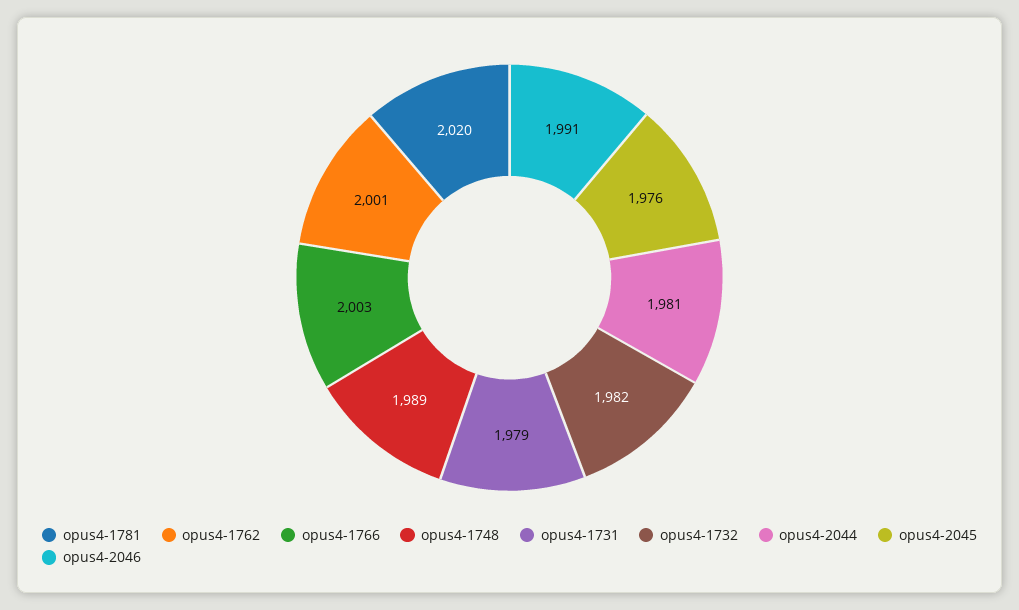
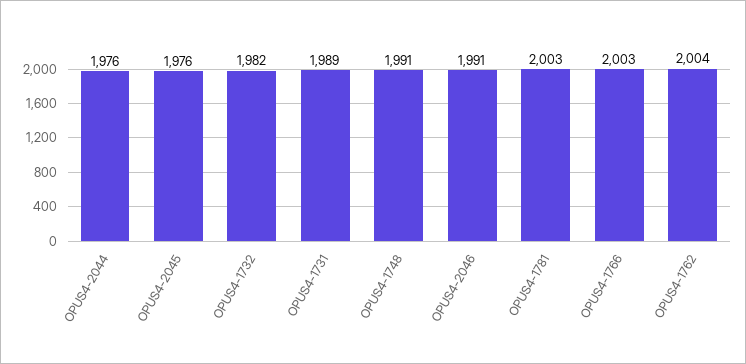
opus4-1781: 2020 -> 2003
opus4-1762: 2001 -> 2004
opus4-1748: 1989 -> 1991
opus4-1731: 1979 -> 1989
opus4-2044: 1981 -> 1976

